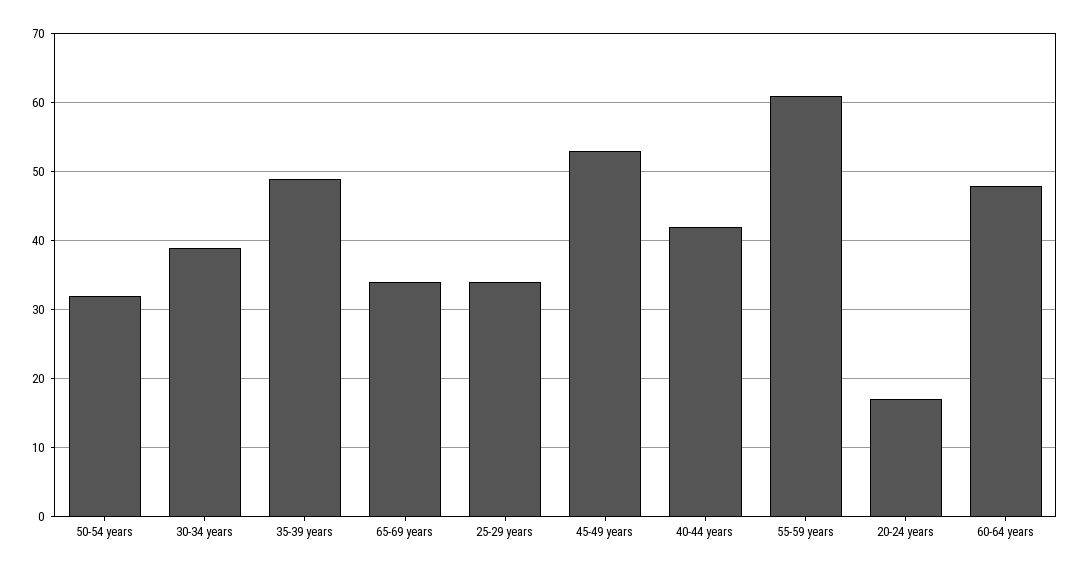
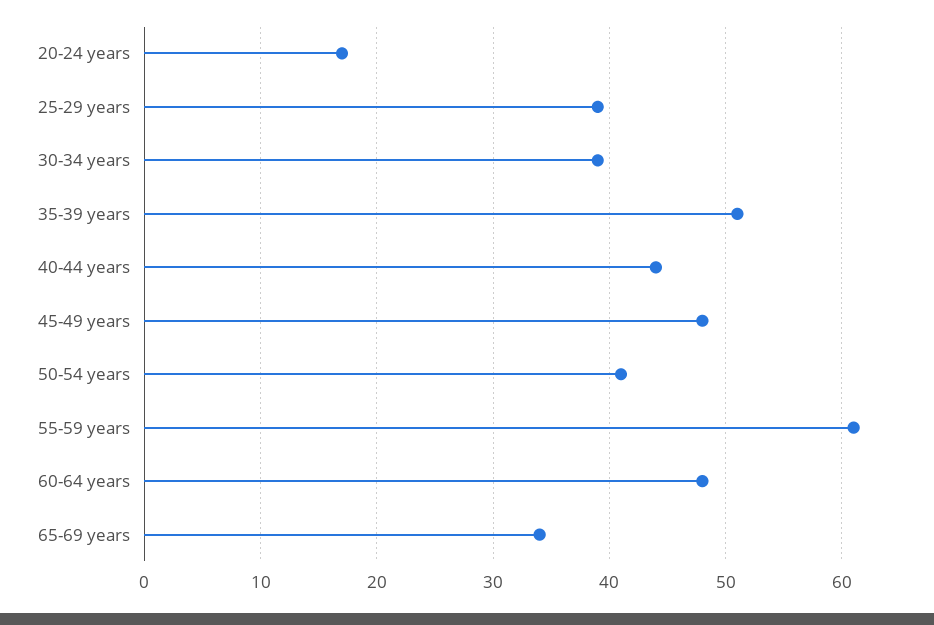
50-54 years: 32 -> 41
35-39 years: 49 -> 51
25-29 years: 34 -> 39
45-49 years: 53 -> 48
40-44 years: 42 -> 44

